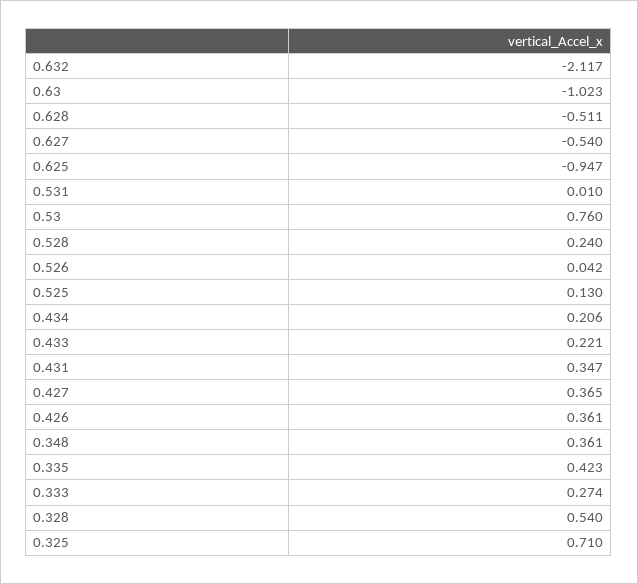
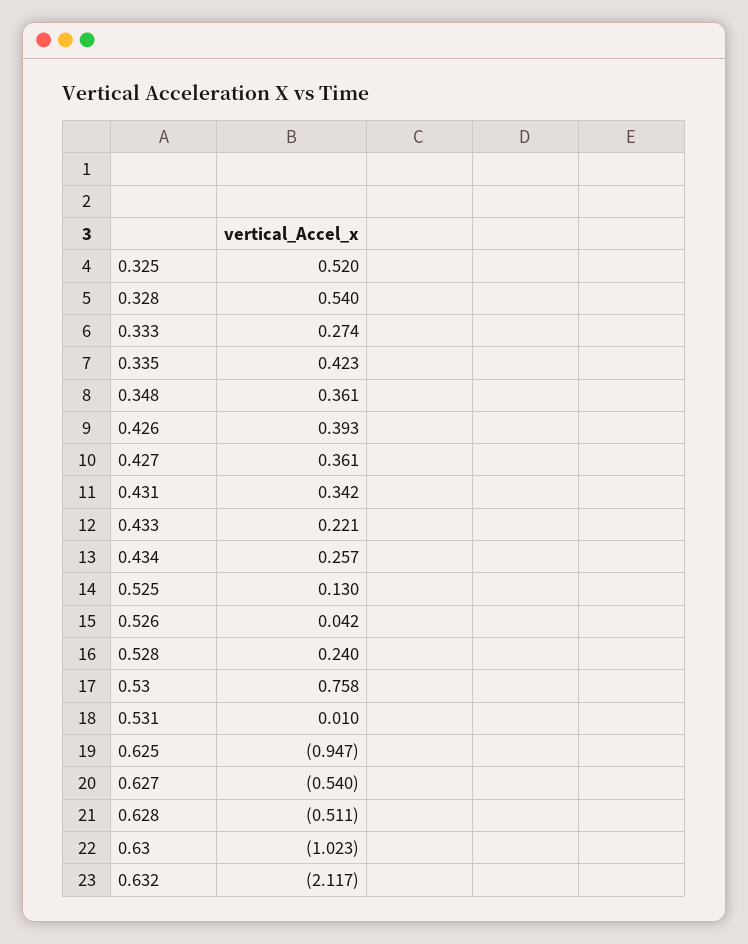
0.53: 0.76 -> 0.758
0.434: 0.206 -> 0.257
0.431: 0.347 -> 0.342
0.427: 0.365 -> 0.361
0.426: 0.361 -> 0.393
0.325: 0.71 -> 0.52

